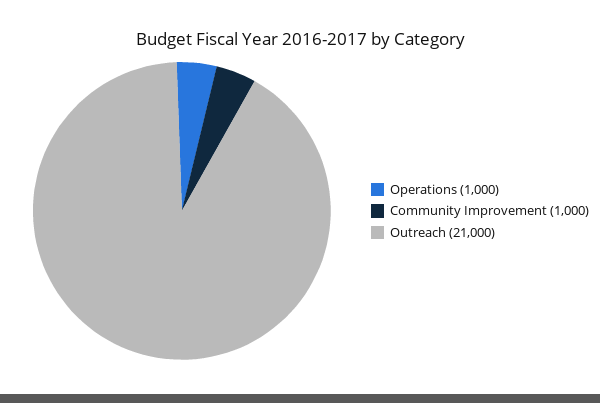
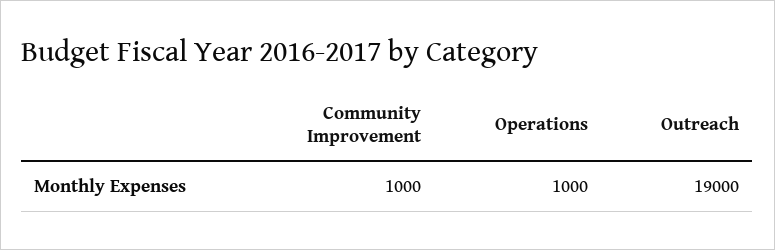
Outreach: 21000 -> 19000

